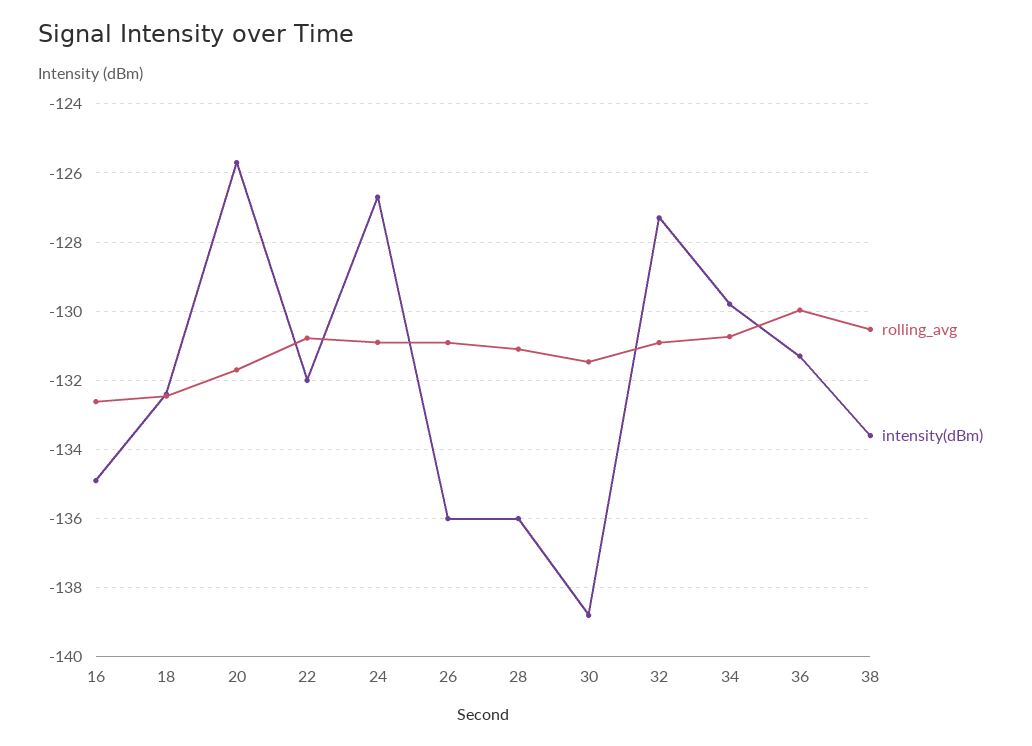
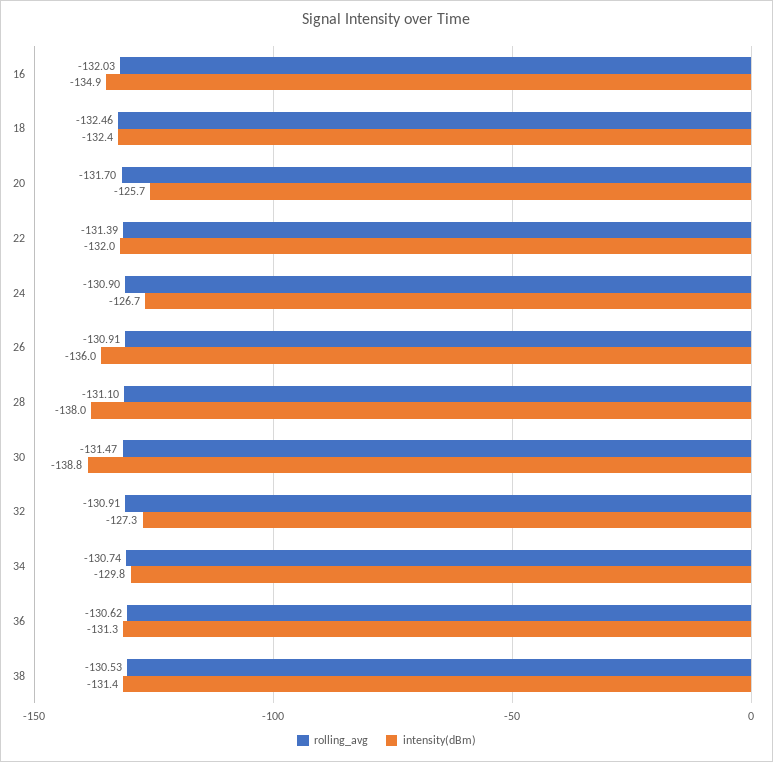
rolling_avg, 16: -132.6 -> -132.03
rolling_avg, 22: -130.8 -> -131.39
intensity(dBm), 28: -136 -> -138
rolling_avg, 36: -130 -> -130.62
intensity(dBm), 38: -133.6 -> -131.4

